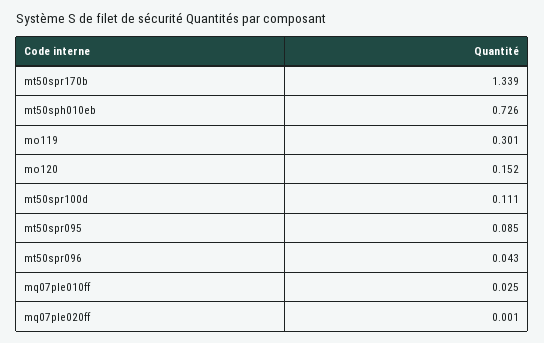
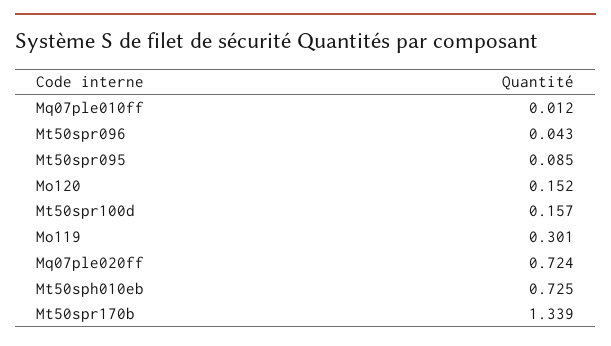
mt50sph010eb: 0.726 -> 0.725
mt50spr100d: 0.111 -> 0.157
mq07ple010ff: 0.025 -> 0.012
mq07ple020ff: 0.001 -> 0.724

